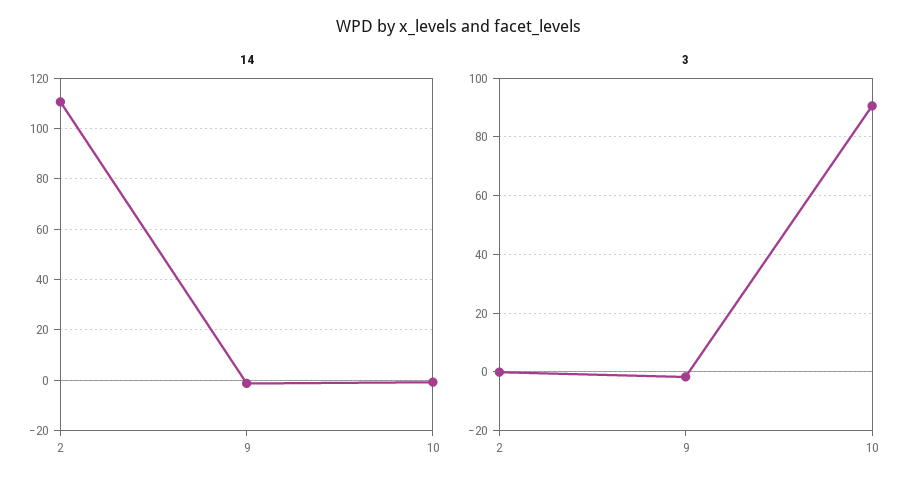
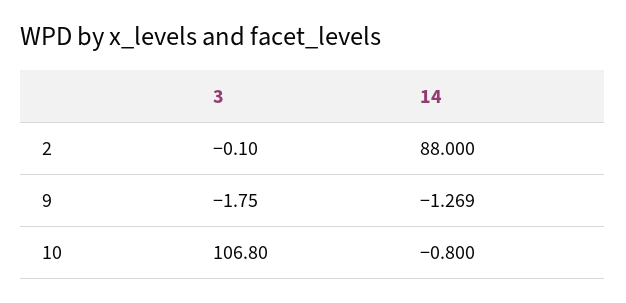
14, 2: 110 -> 88
3, 10: 90 -> 106.8

